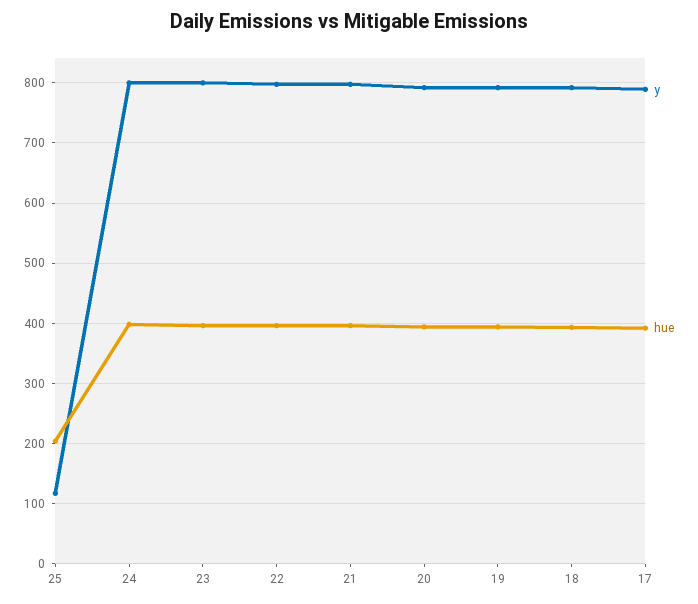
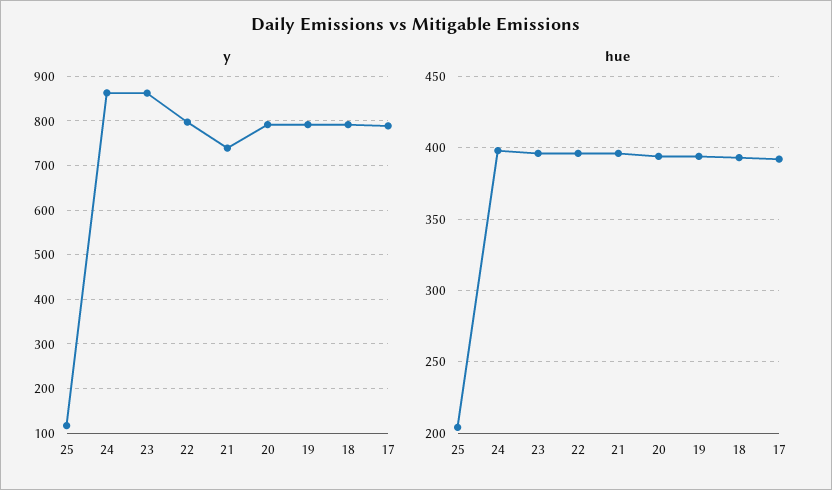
y, 24: 800 -> 860
y, 23: 800 -> 860
y, 21: 800 -> 740

